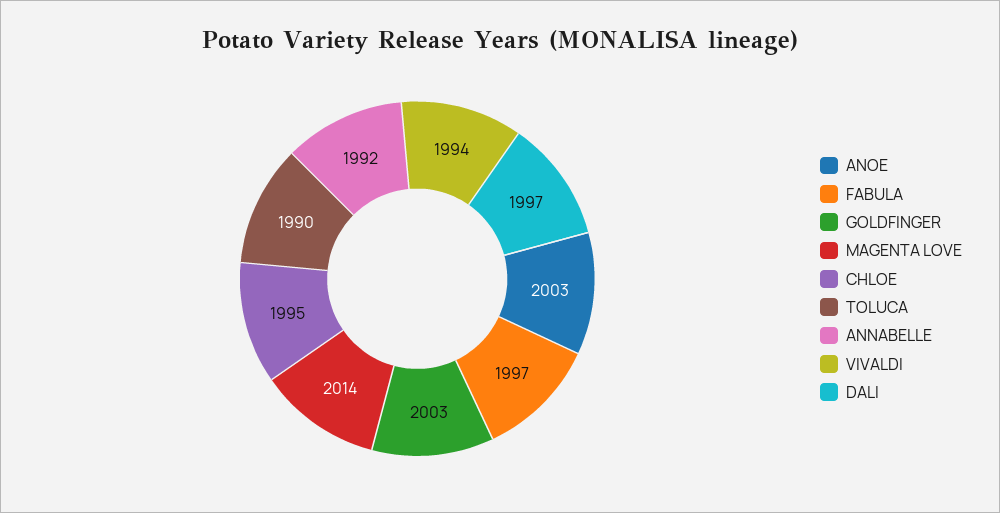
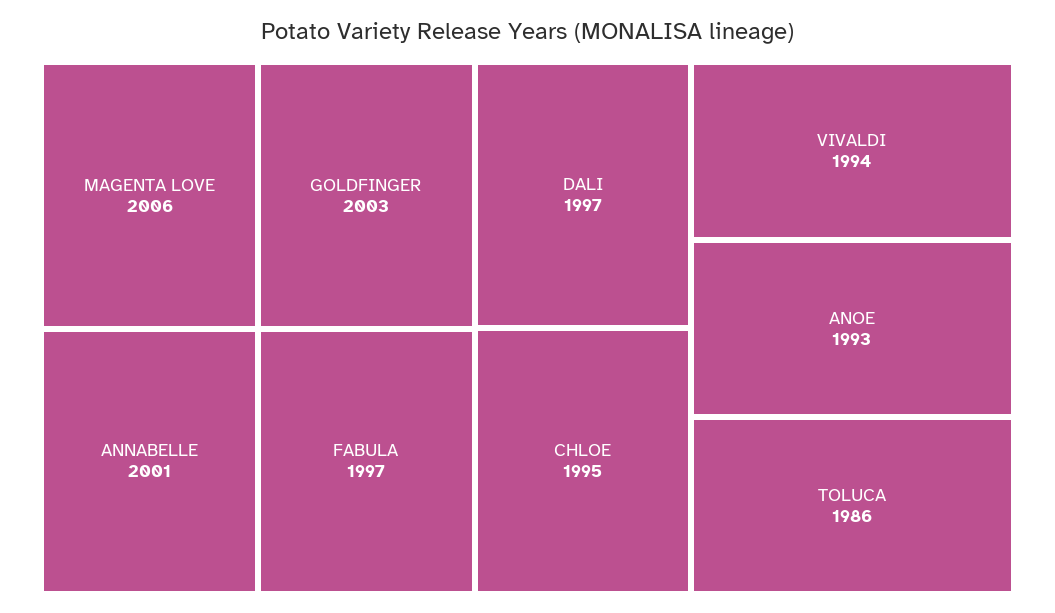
ANOE: 2003 -> 1993
MAGENTA LOVE: 2014 -> 2006
TOLUCA: 1990 -> 1986
ANNABELLE: 1992 -> 2001

